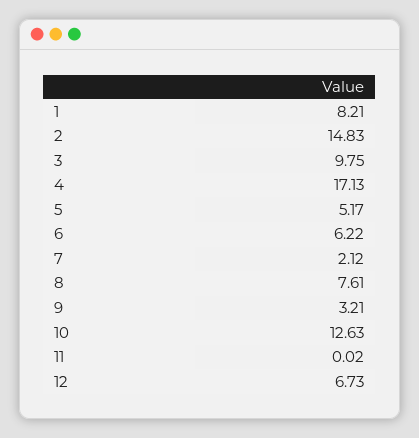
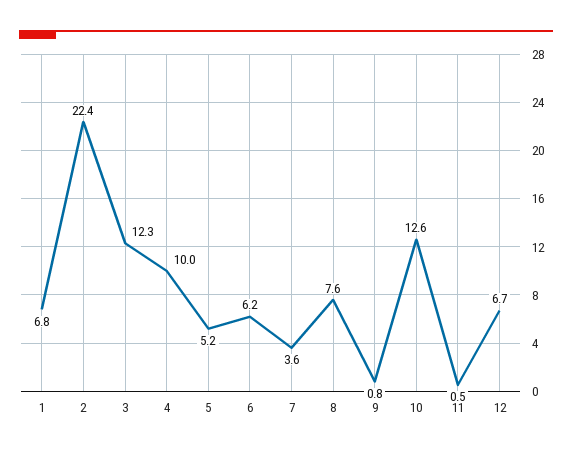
1: 8.21 -> 6.8
2: 14.83 -> 22.4
3: 9.75 -> 12.3
4: 17.13 -> 10
7: 2.12 -> 3.6
9: 3.21 -> 0.8
11: 0.02 -> 0.5

